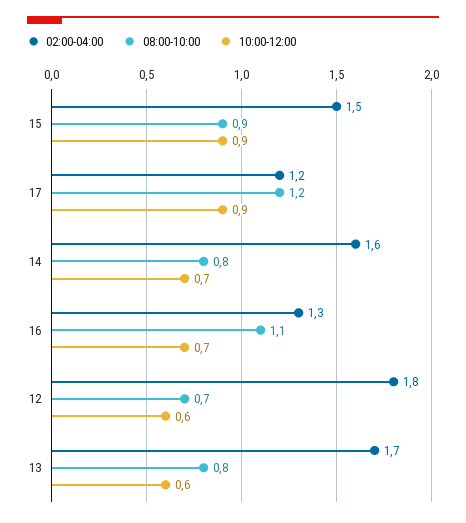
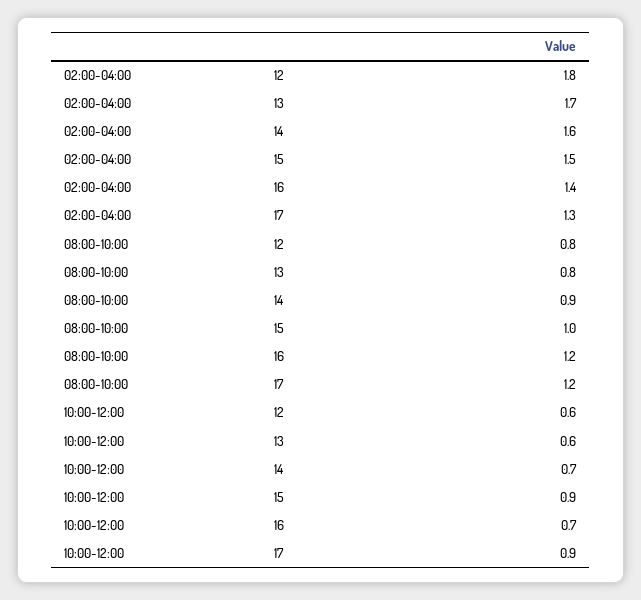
08:00-10:00, 15: 0.9 -> 1
02:00-04:00, 17: 1.2 -> 1.3
08:00-10:00, 14: 0.8 -> 0.9
02:00-04:00, 16: 1.3 -> 1.4
08:00-10:00, 16: 1.1 -> 1.2
08:00-10:00, 12: 0.7 -> 0.8

